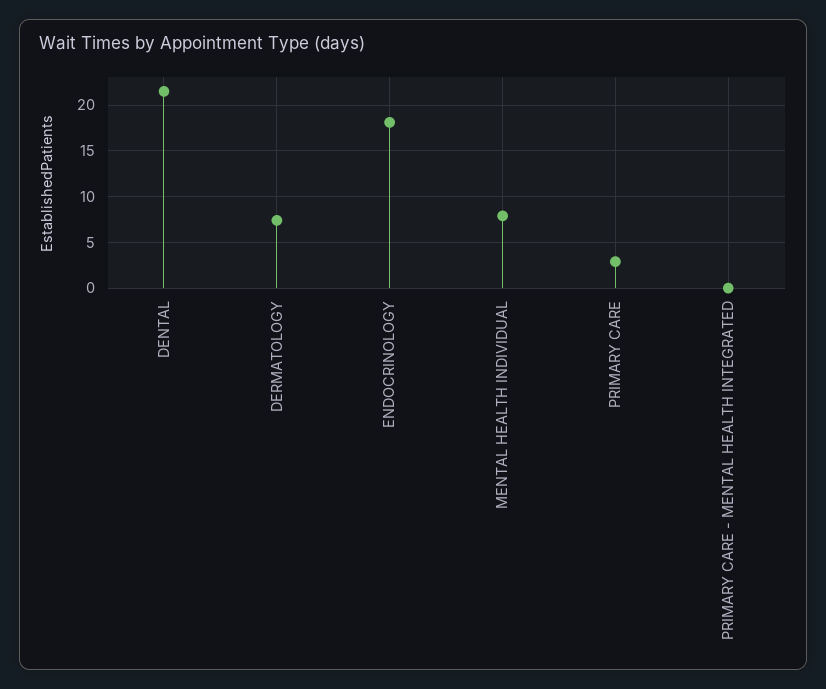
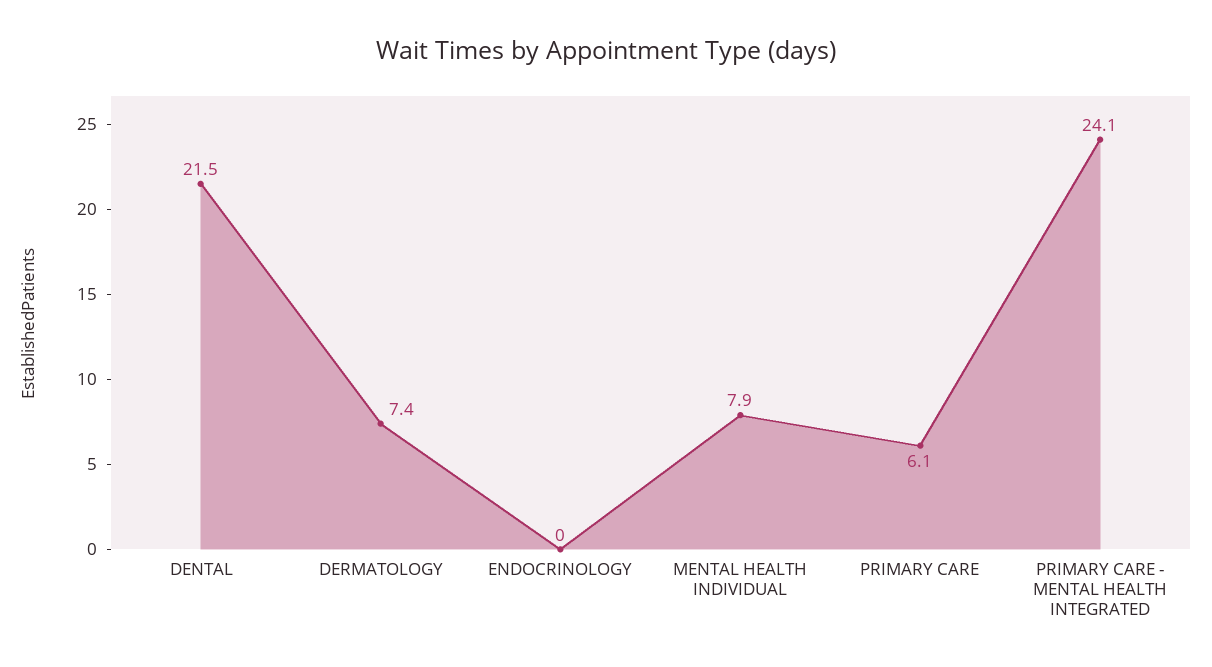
ENDOCRINOLOGY: 18 -> 0
PRIMARY CARE: 3 -> 6.1
PRIMARY CARE - MENTAL HEALTH INTEGRATED: 0 -> 24.1

